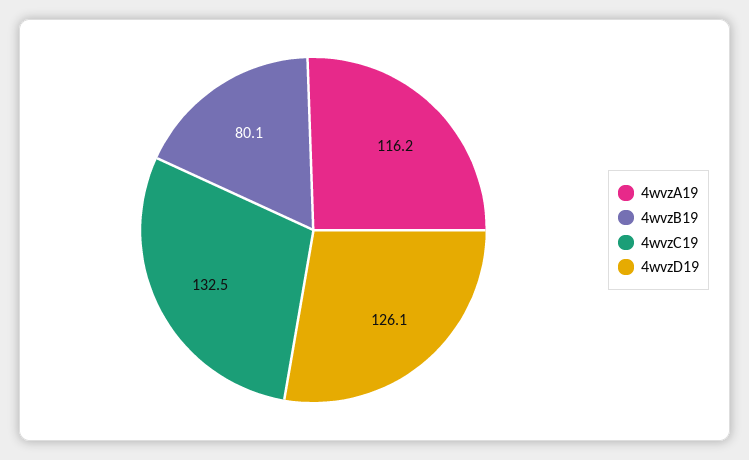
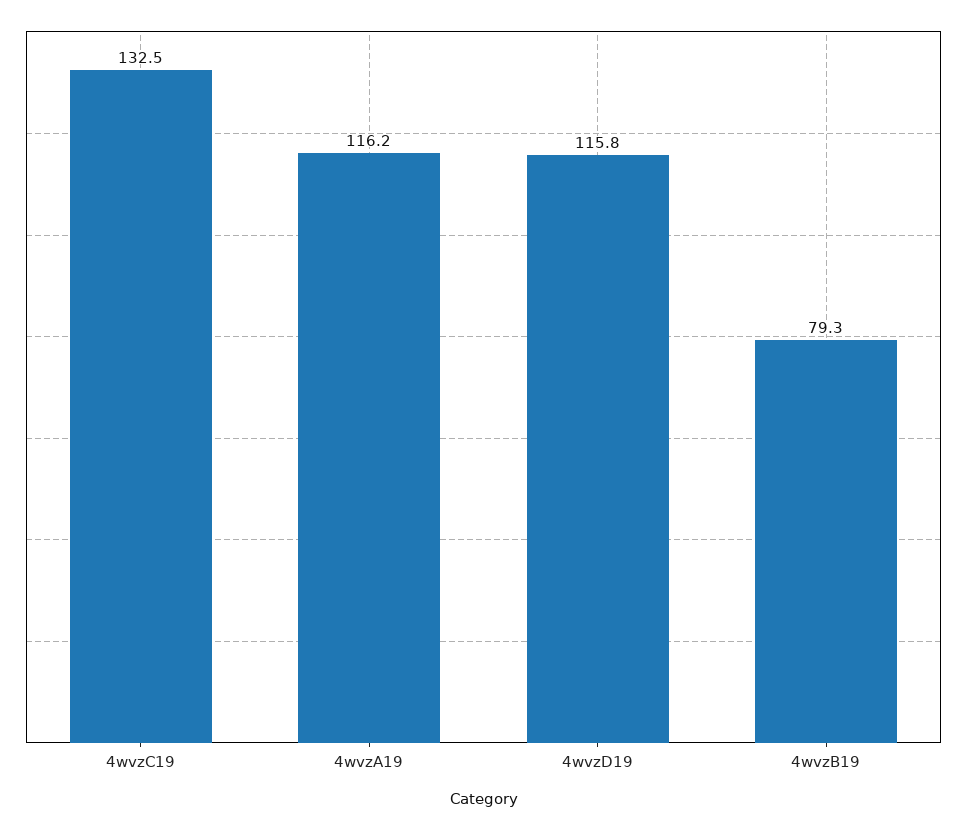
4wvzB19: 80.1 -> 79.3
4wvzD19: 126.1 -> 115.8

